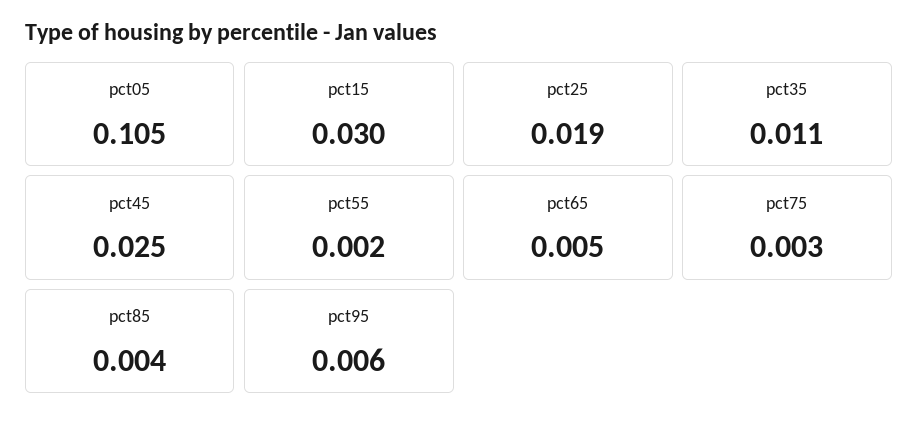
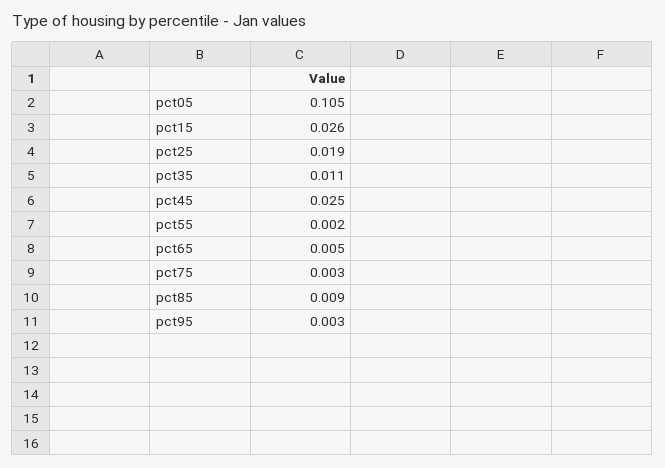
pct15: 0.03 -> 0.026
pct85: 0.004 -> 0.009
pct95: 0.006 -> 0.003

